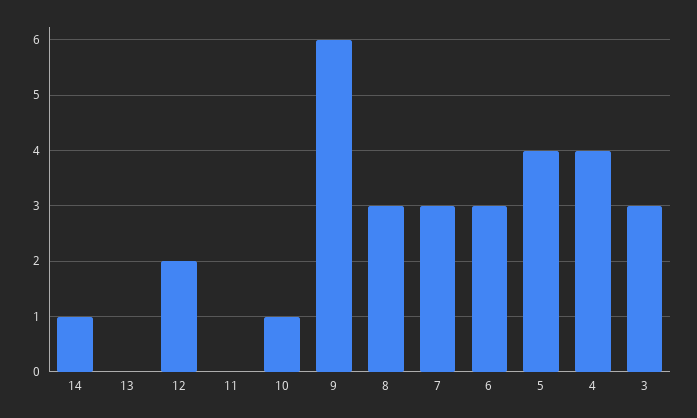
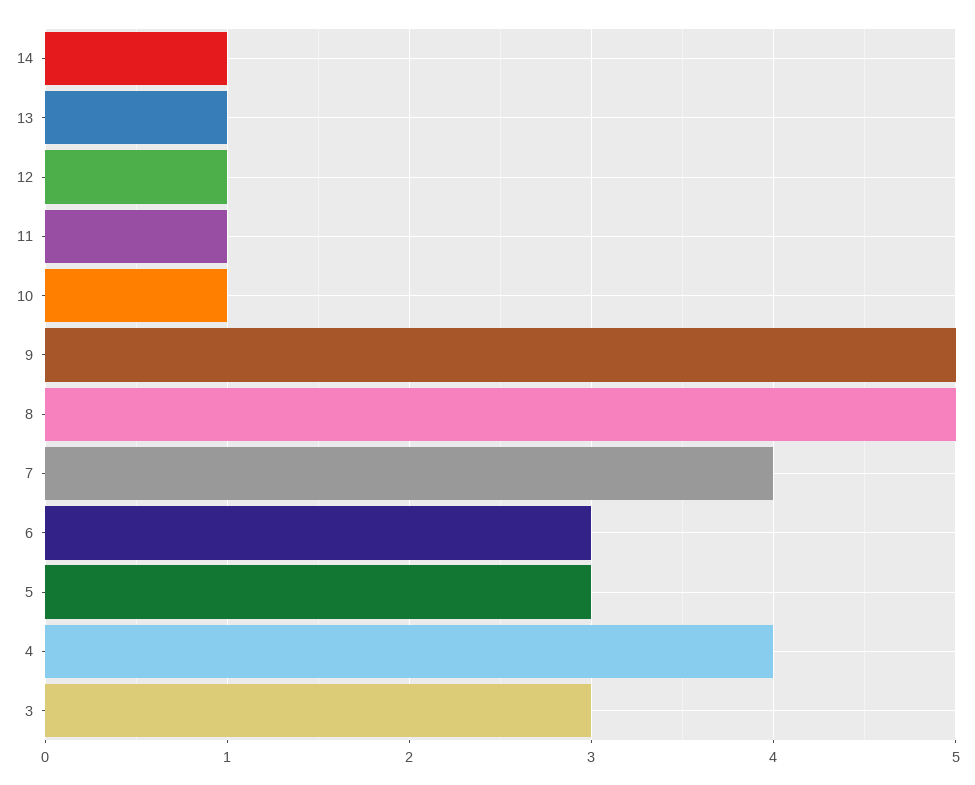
13: 0 -> 1
12: 2 -> 1
11: 0 -> 1
9: 6 -> 5
8: 3 -> 5
7: 3 -> 4
5: 4 -> 3

